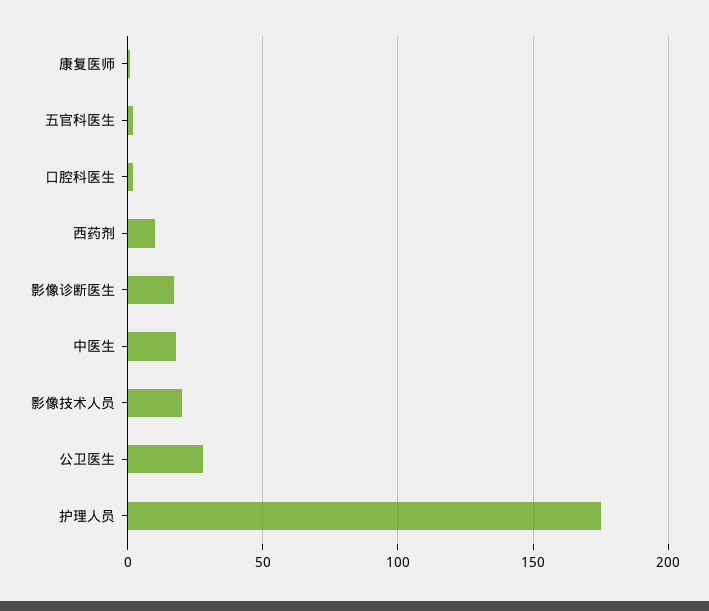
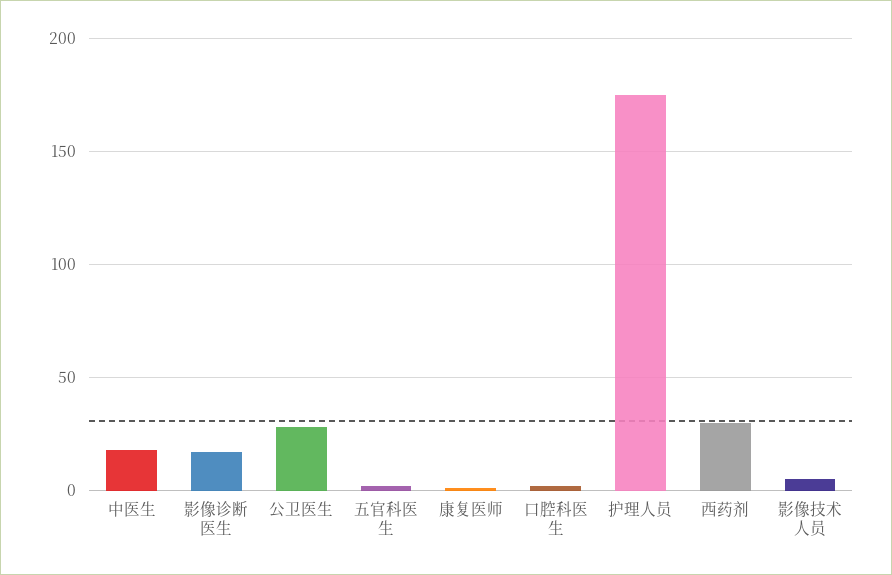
西药剂: 10 -> 30
影像技术人员: 20 -> 5

